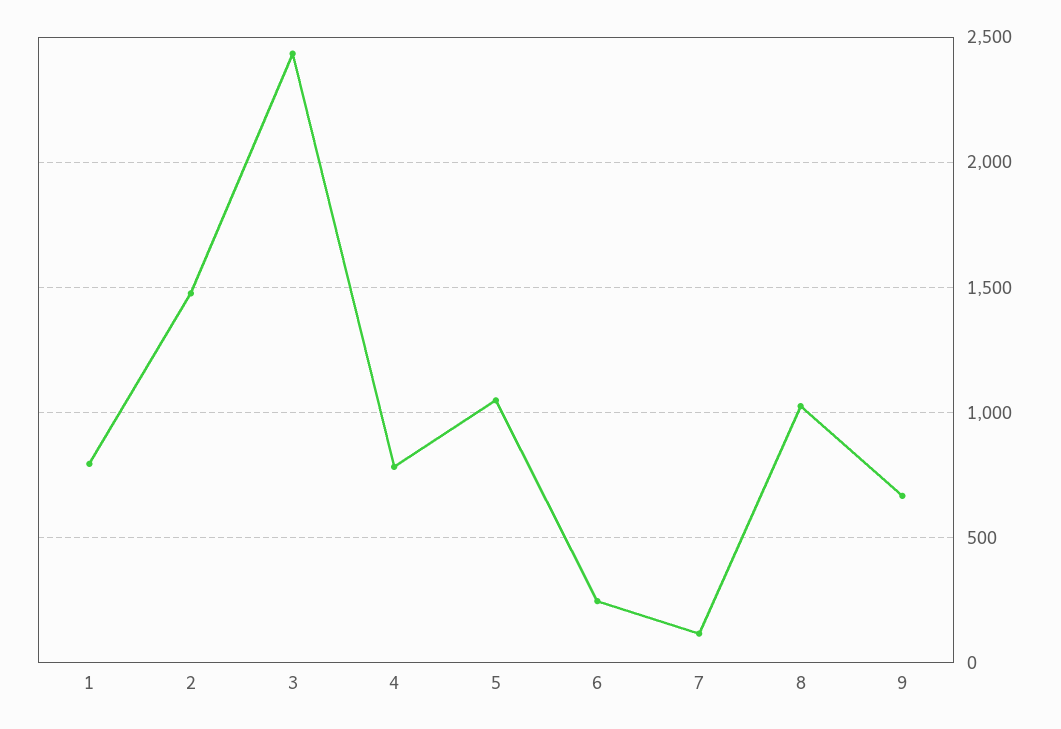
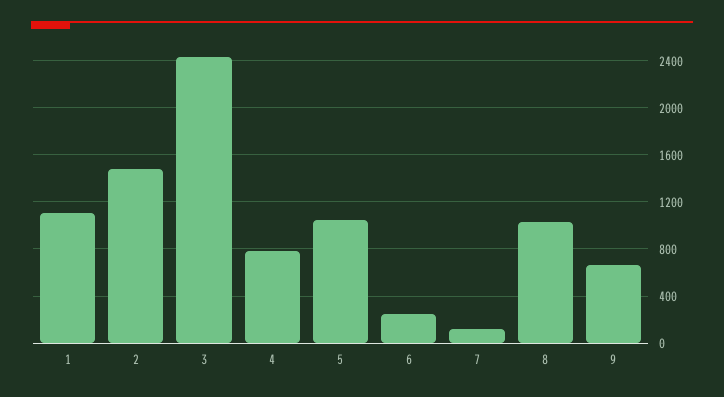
1: 800 -> 1100

